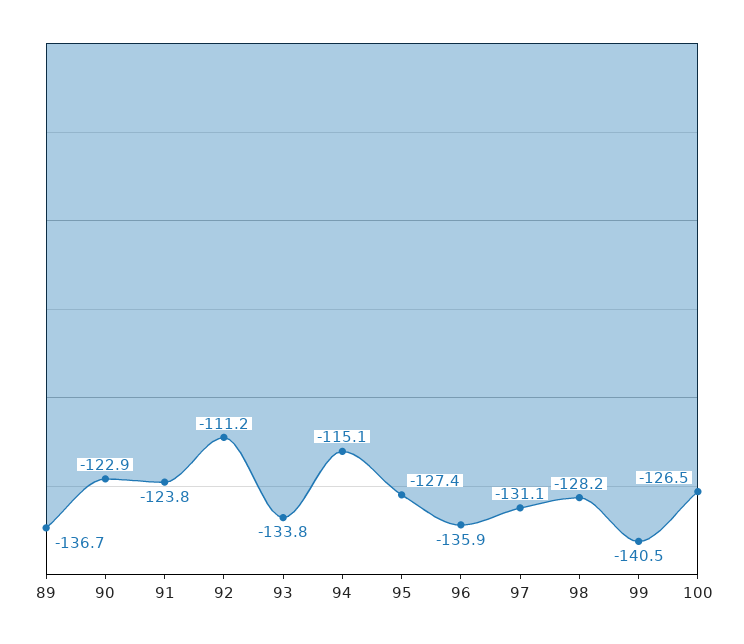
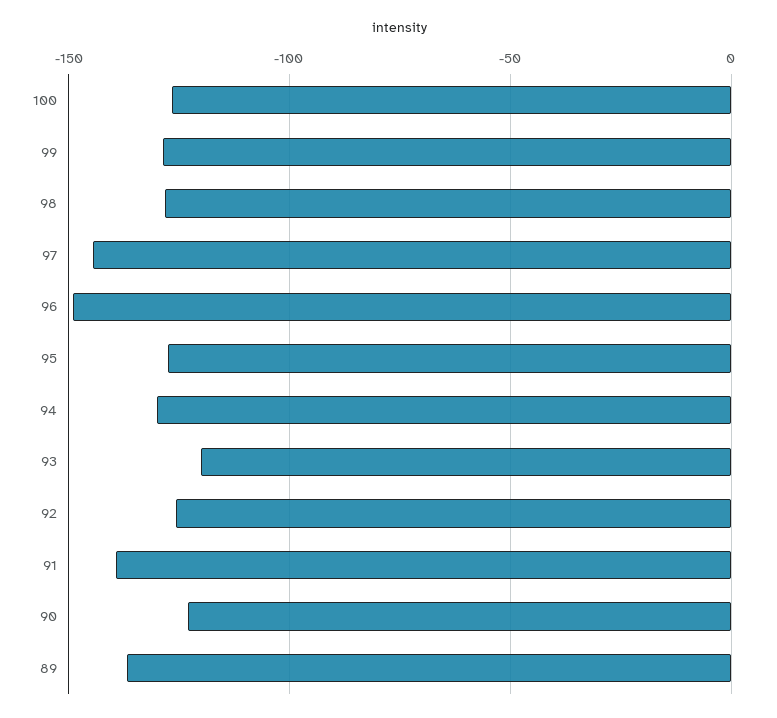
91: -123.8 -> -140
92: -111.2 -> -125
93: -133.8 -> -120
94: -115.1 -> -130
96: -135.9 -> -150
97: -131.1 -> -145
99: -140.5 -> -130

